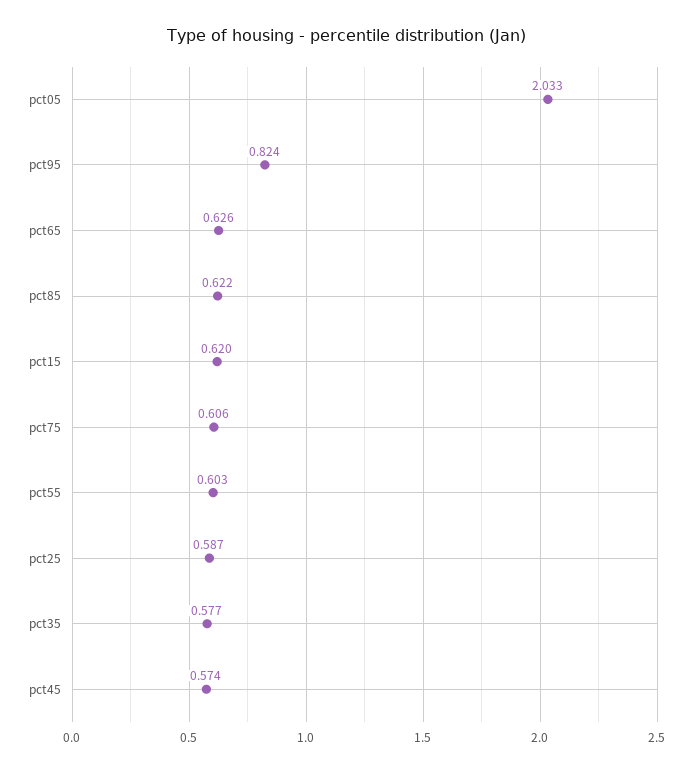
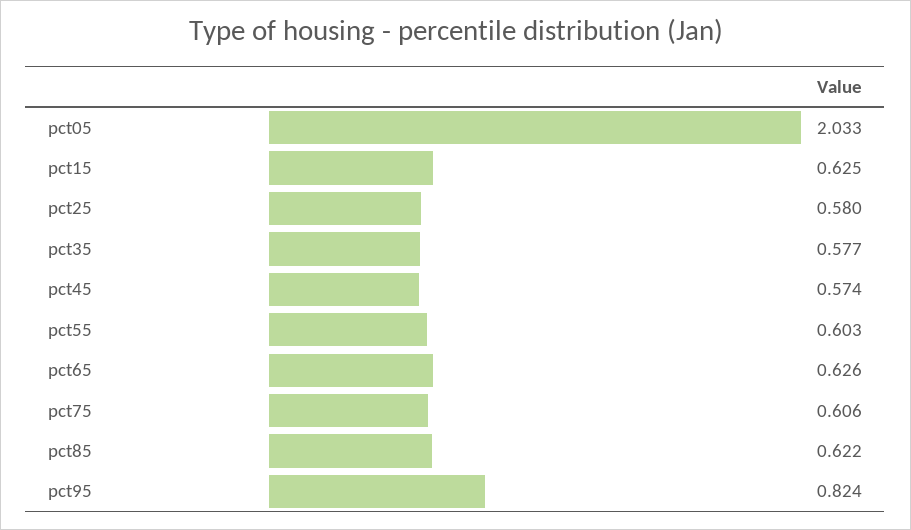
pct15: 0.62 -> 0.625
pct25: 0.587 -> 0.58

